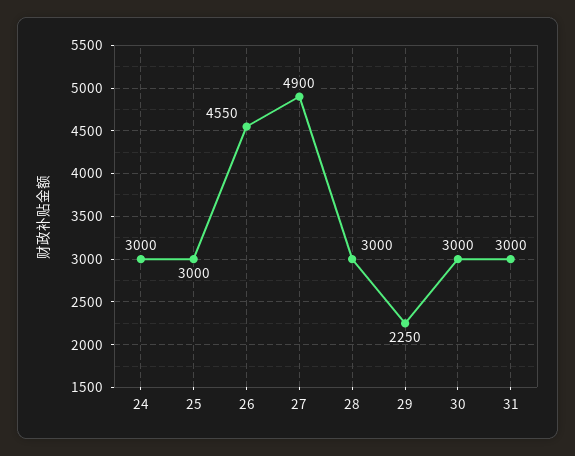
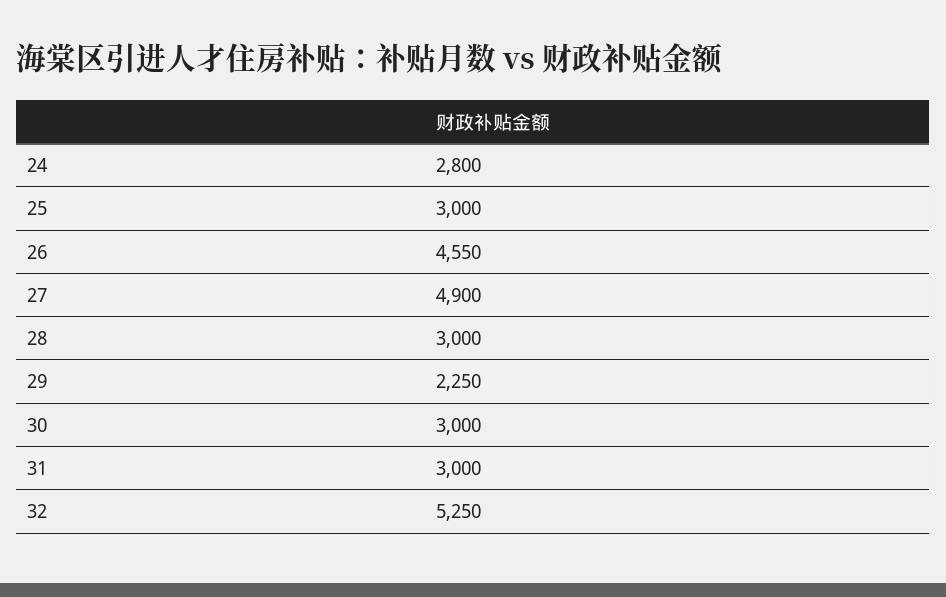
24: 3000 -> 2800
32: none -> 5250

